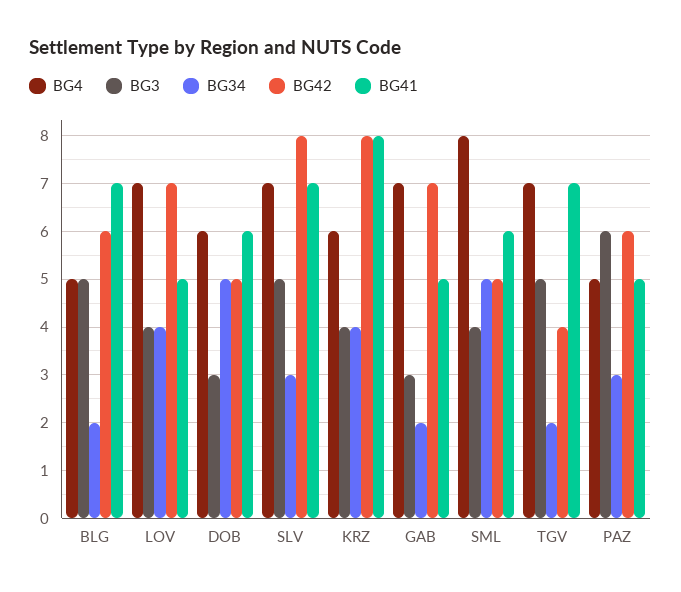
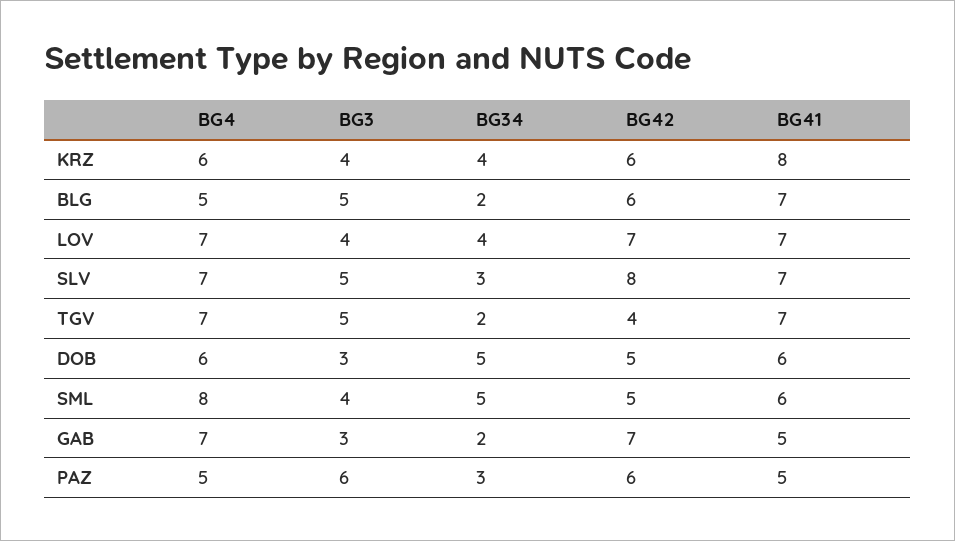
BG41, LOV: 5 -> 7
BG42, KRZ: 8 -> 6

